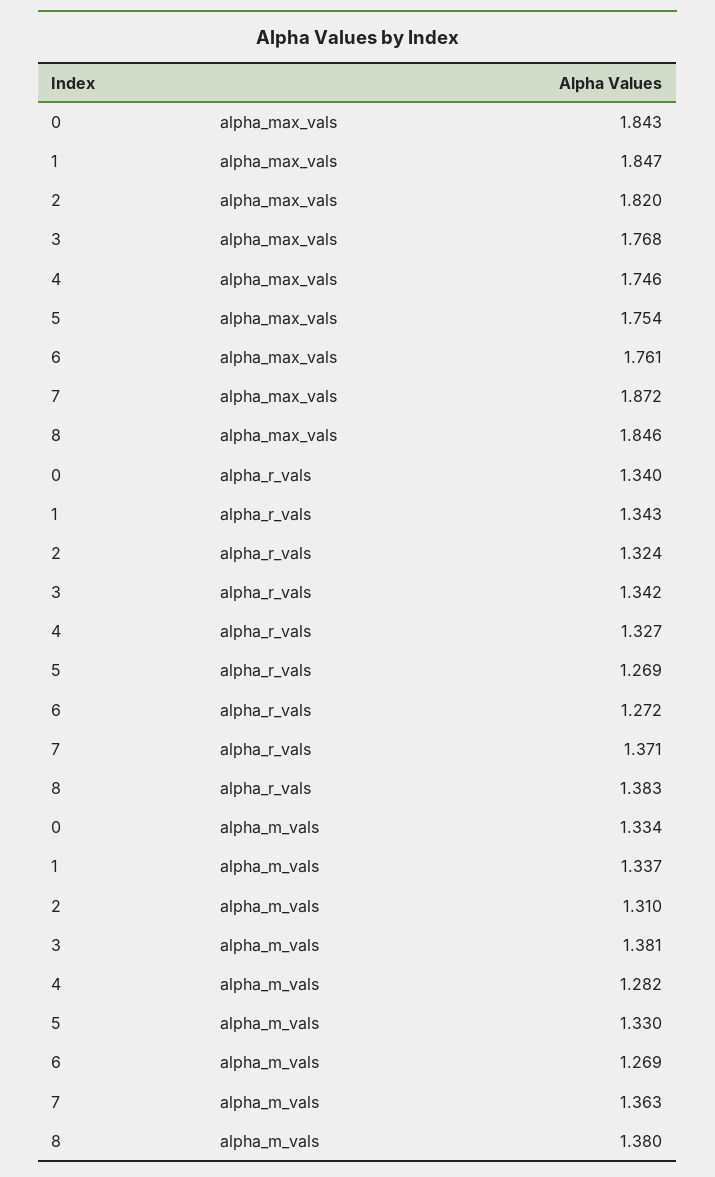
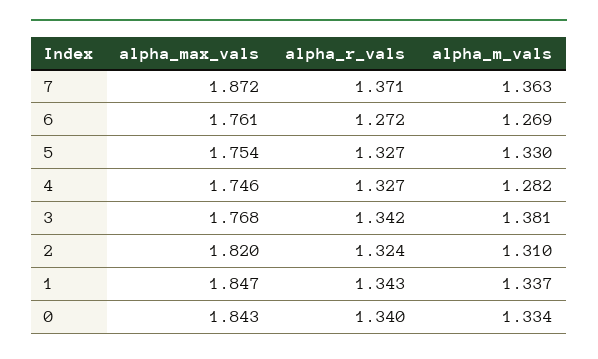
8, alpha_max_vals: 1.846 -> none
5, alpha_r_vals: 1.269 -> 1.327
8, alpha_r_vals: 1.383 -> none
8, alpha_m_vals: 1.38 -> none

